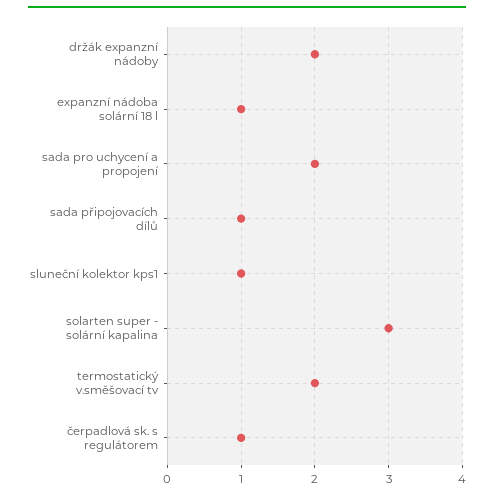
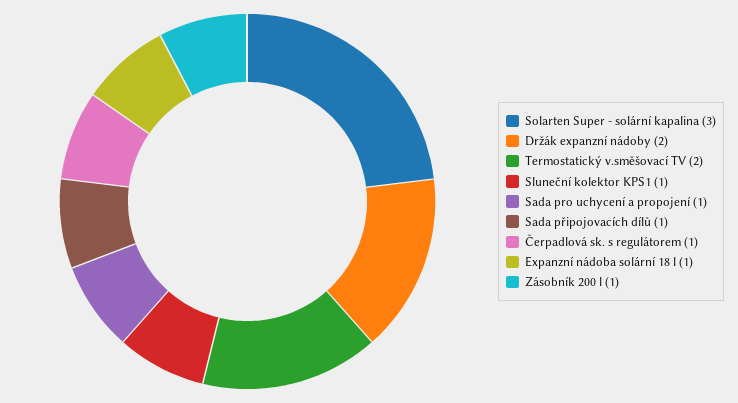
sada pro uchycení a propojení: 2 -> 1
Zásobník 200 l: none -> 1

